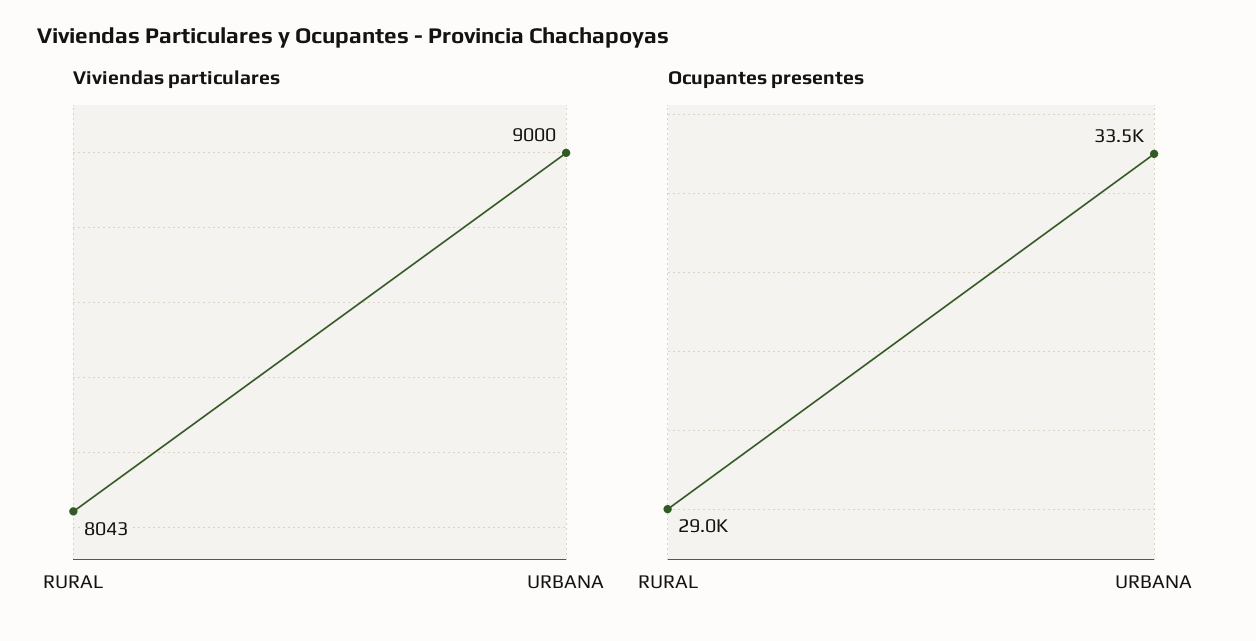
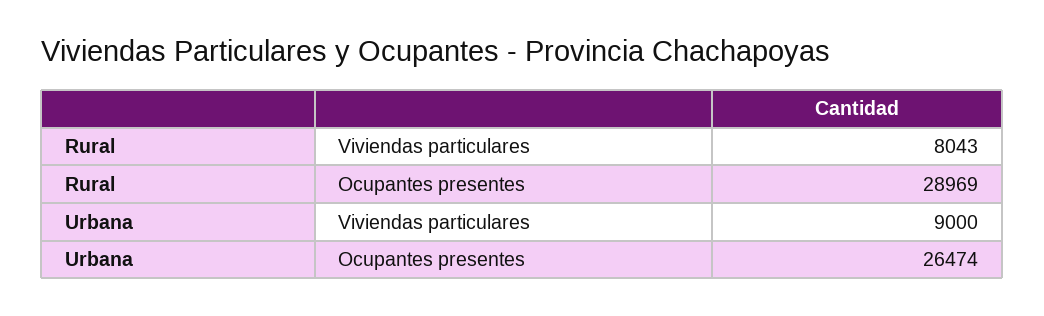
Ocupantes presentes, URBANA: 33500 -> 26474

